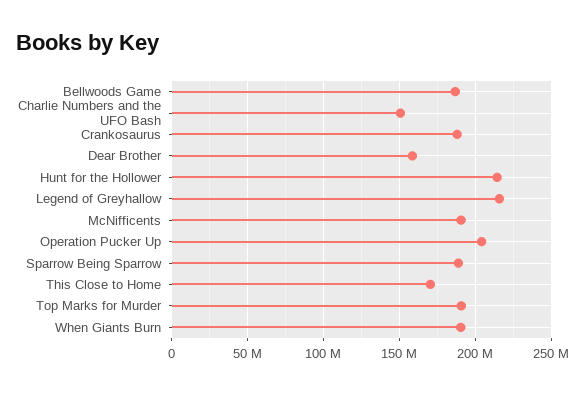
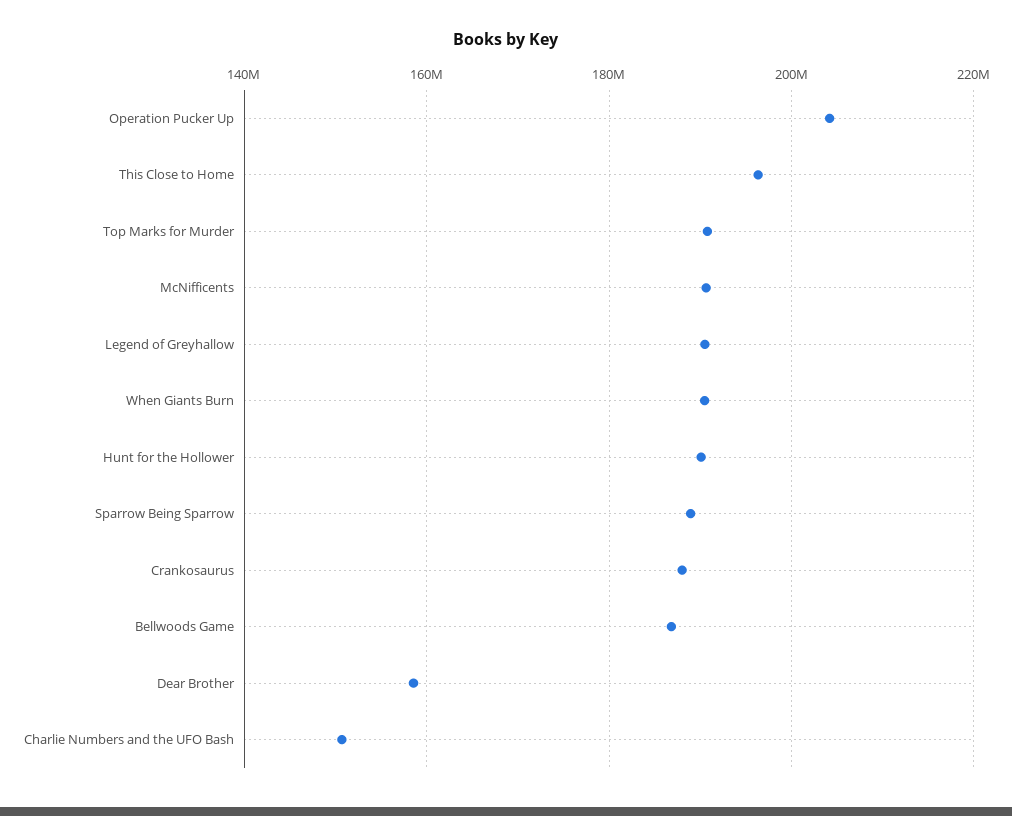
Hunt for the Hollower: 215000000 -> 190000000
Legend of Greyhallow: 215000000 -> 190000000
This Close to Home: 170000000 -> 196000000

